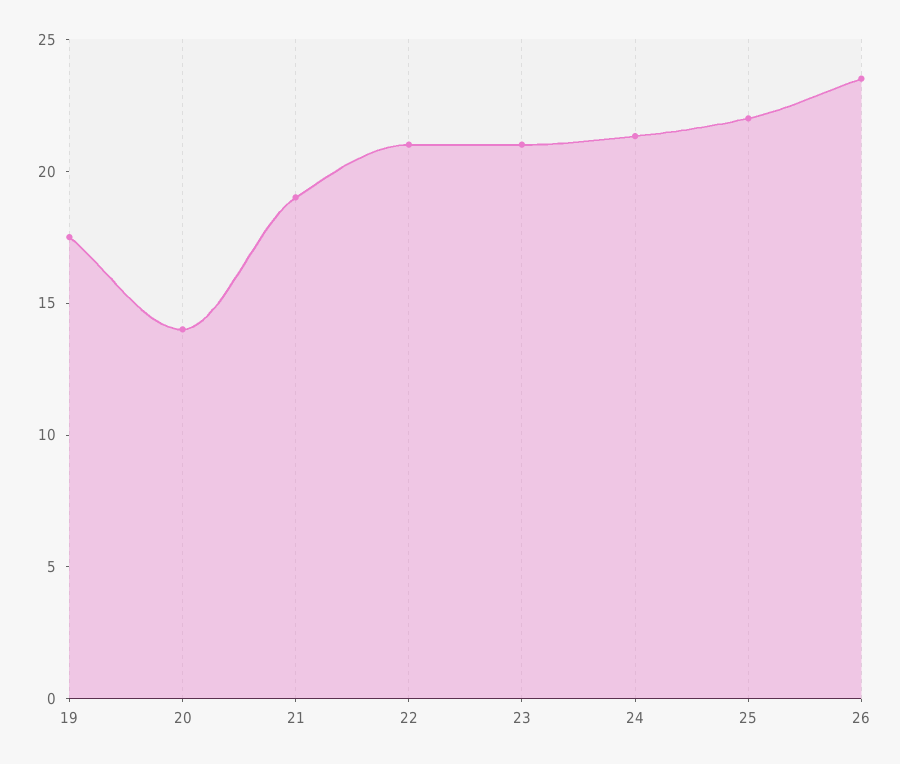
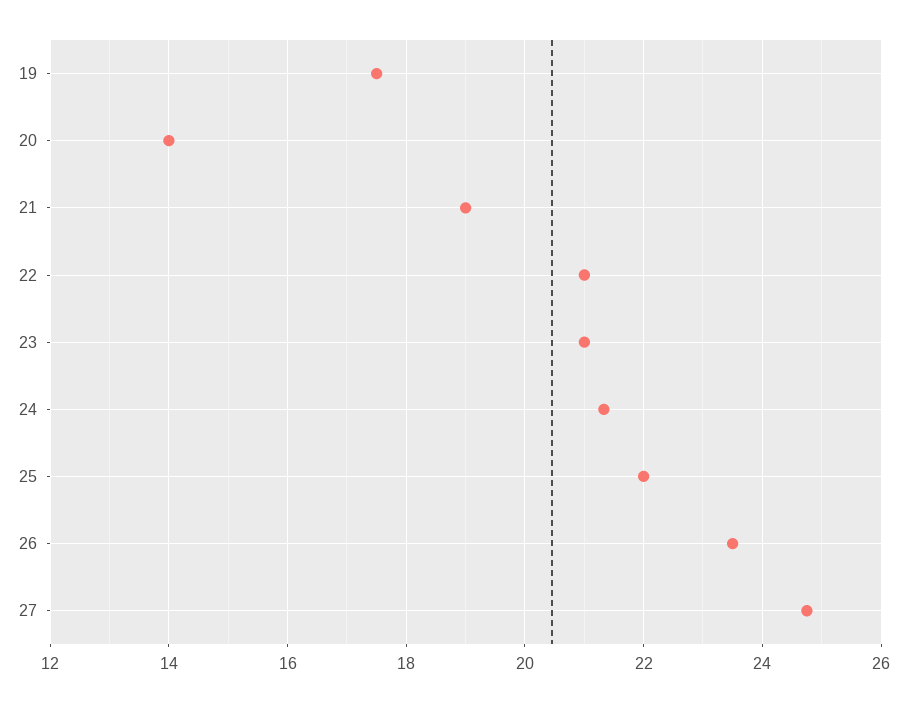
27: none -> 24.8

